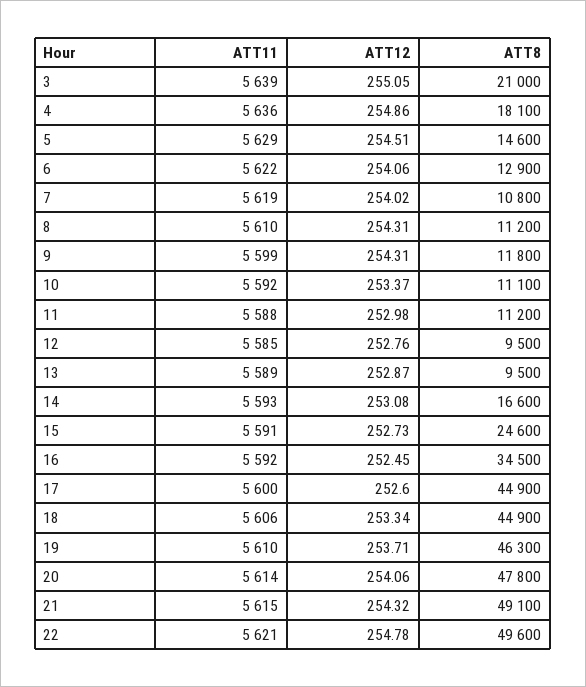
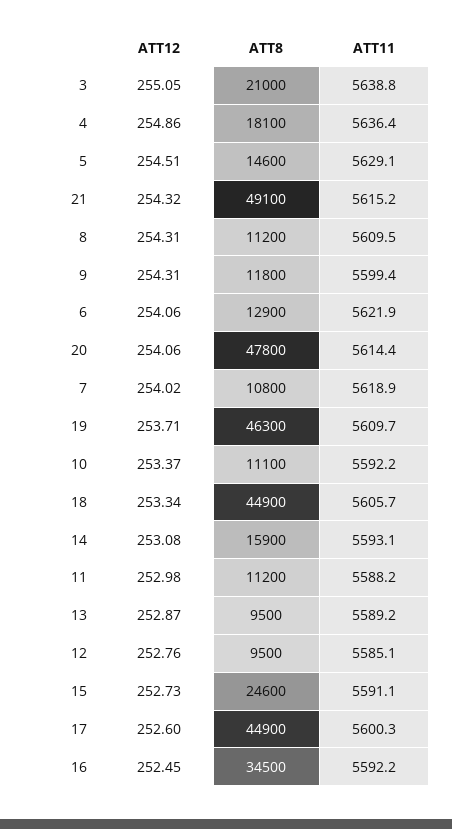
ATT8, 14: 16600 -> 15900
ATT11, 22: 5621 -> none
ATT12, 22: 254.78 -> none
ATT8, 22: 49600 -> none

